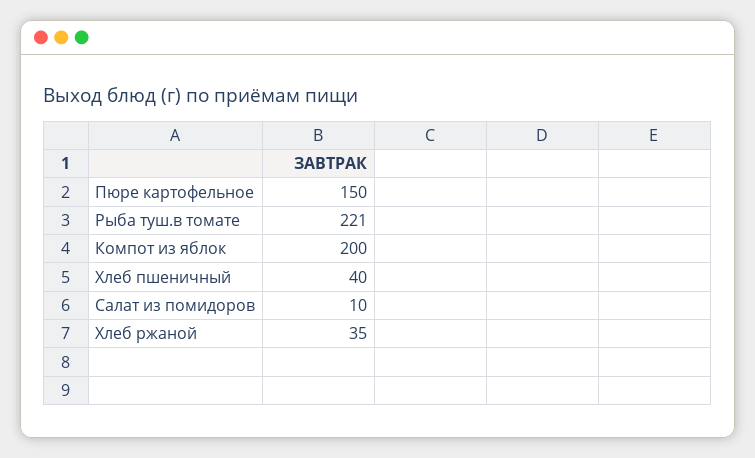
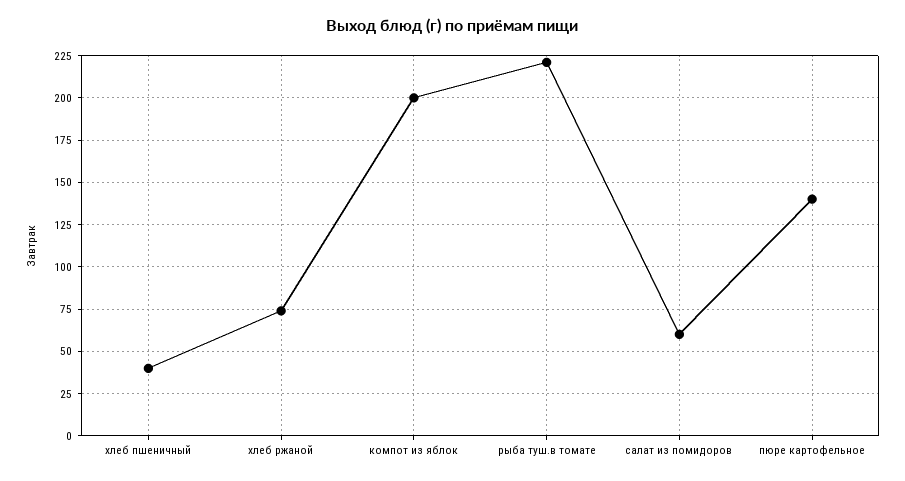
Пюре картофельное: 150 -> 140
Салат из помидоров: 10 -> 60
Хлеб ржаной: 35 -> 75

